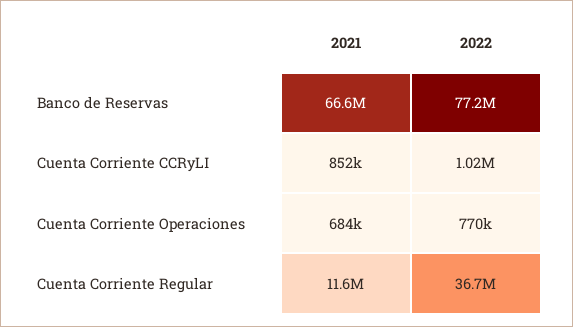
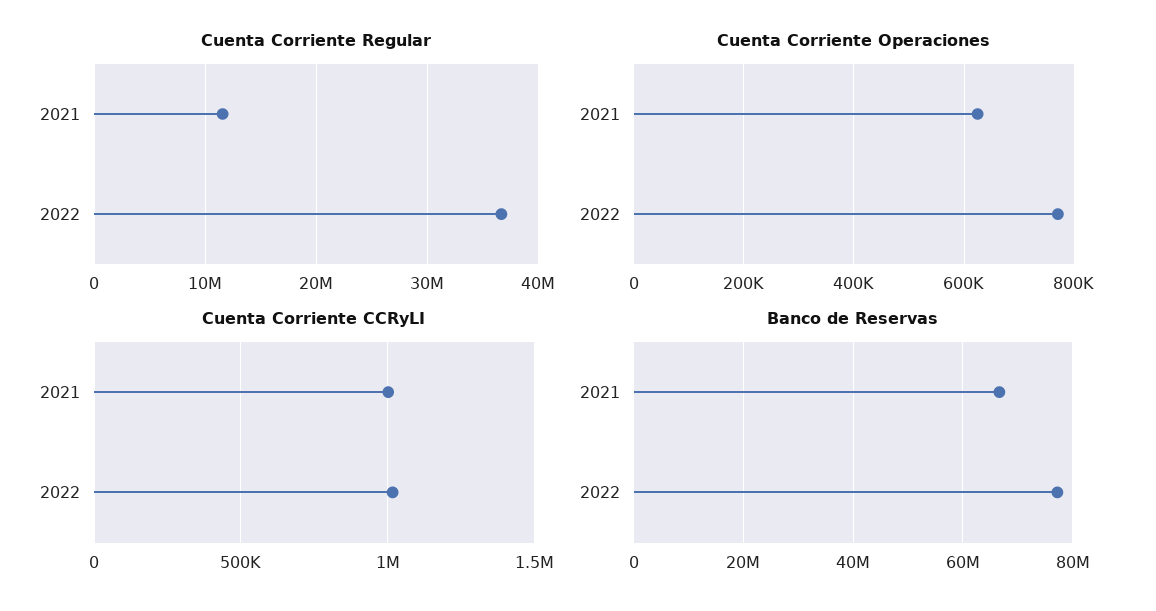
Cuenta Corriente CCRyLI, 2021: 852000 -> 1000000
Cuenta Corriente Operaciones, 2021: 684000 -> 620000

